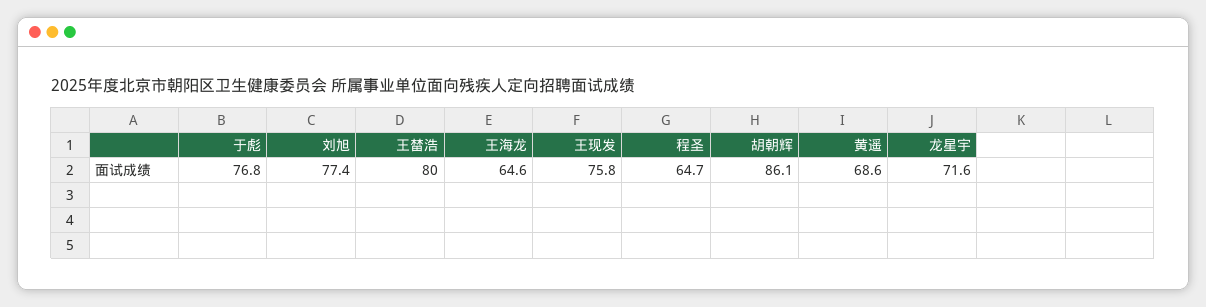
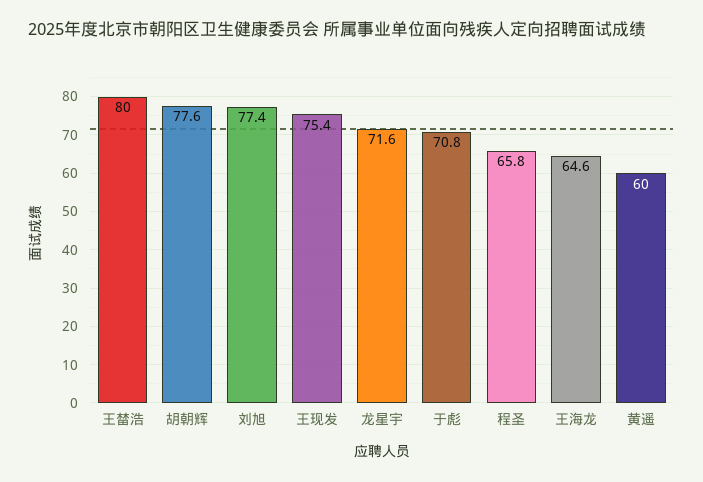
于彪: 76.8 -> 70.8
王现发: 75.8 -> 75.4
程圣: 64.7 -> 65.8
胡朝辉: 86.1 -> 77.6
黄遥: 68.6 -> 60

